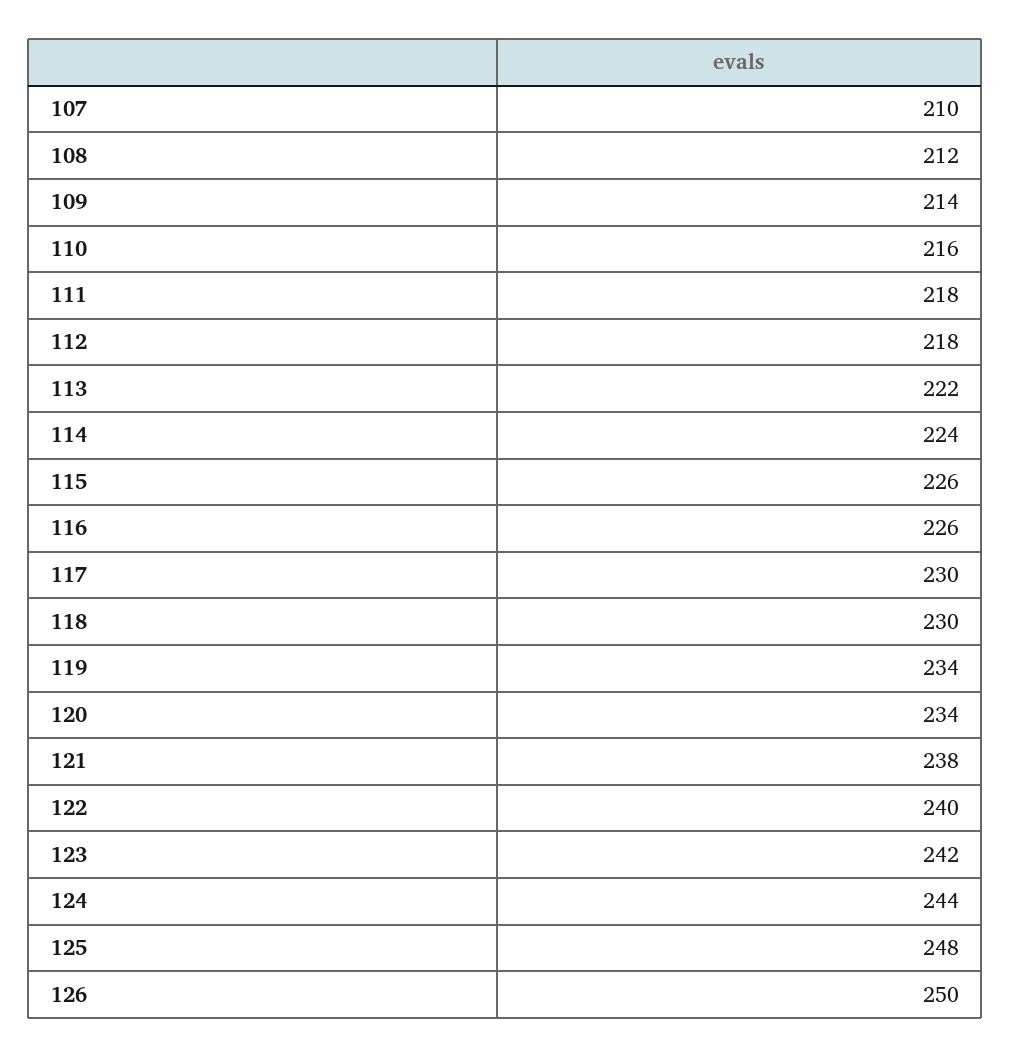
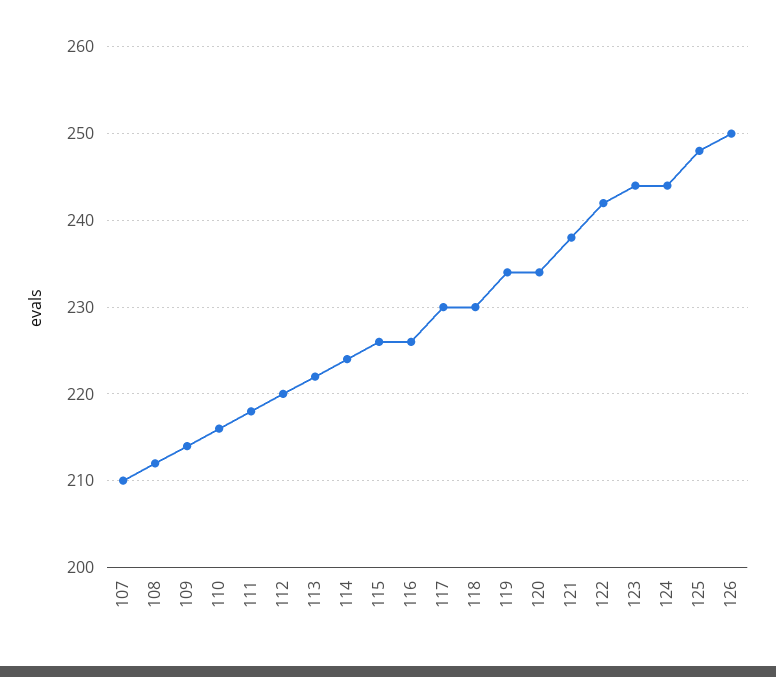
112: 218 -> 220
122: 240 -> 242
123: 242 -> 244

